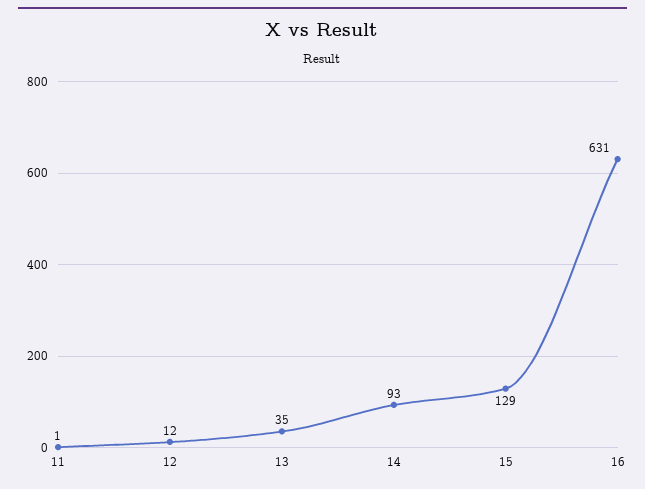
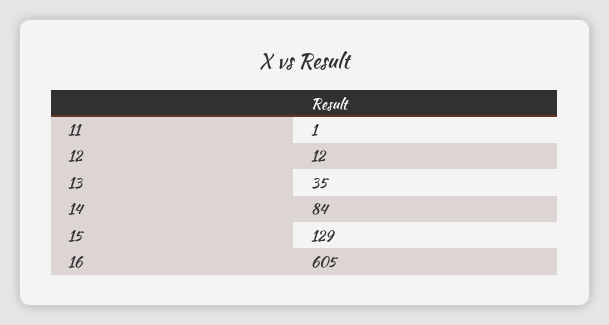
14: 93 -> 84
16: 631 -> 605

